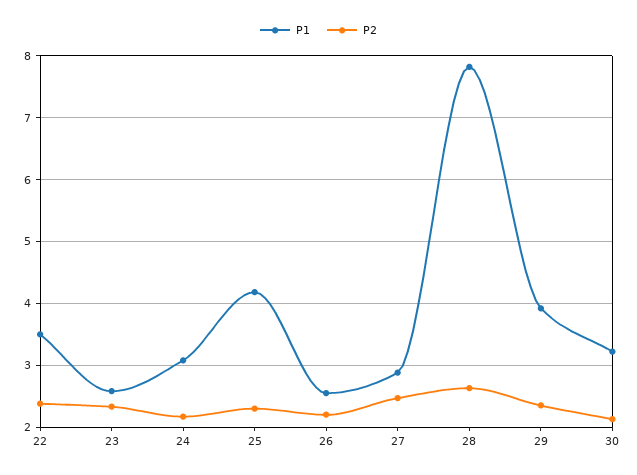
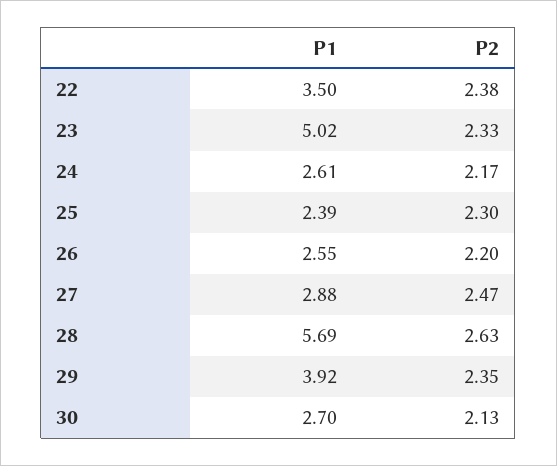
P1, 23: 2.6 -> 5.02
P1, 24: 3.1 -> 2.61
P1, 25: 4.2 -> 2.39
P1, 28: 7.8 -> 5.69
P1, 30: 3.2 -> 2.7

